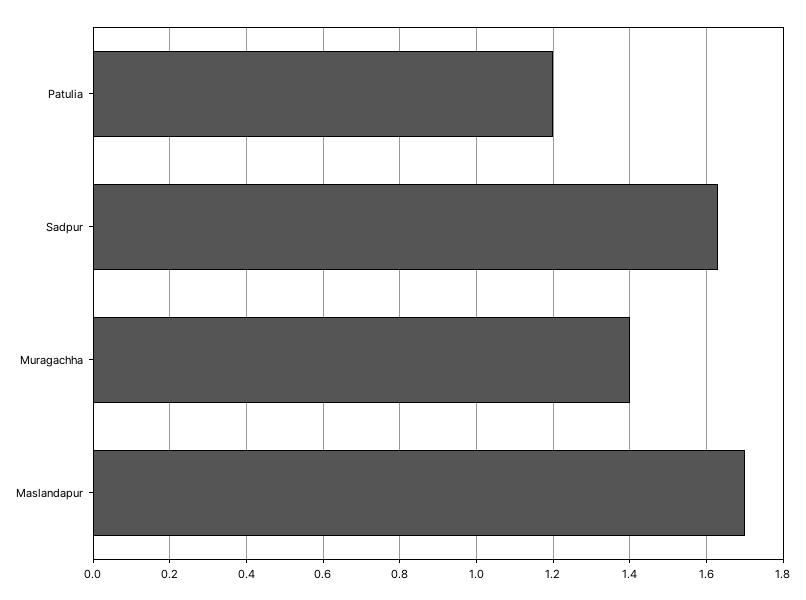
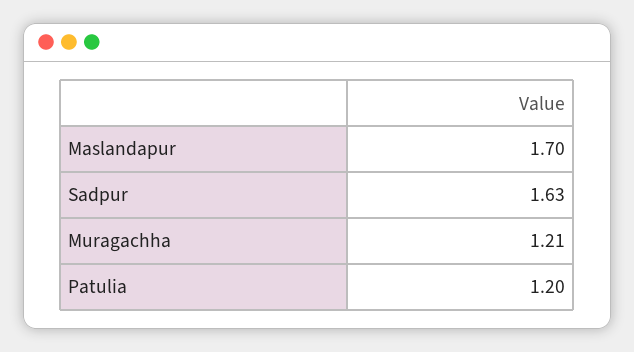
Muragachha: 1.4 -> 1.21

